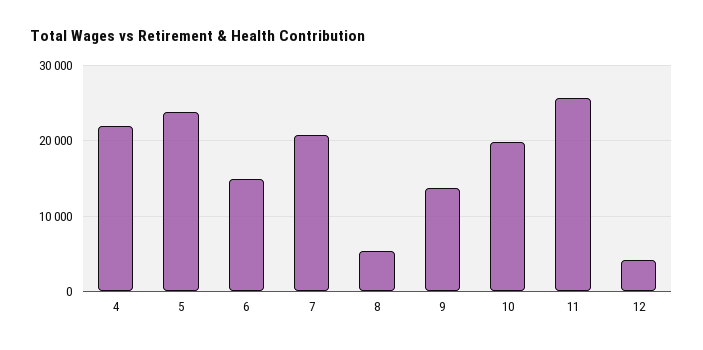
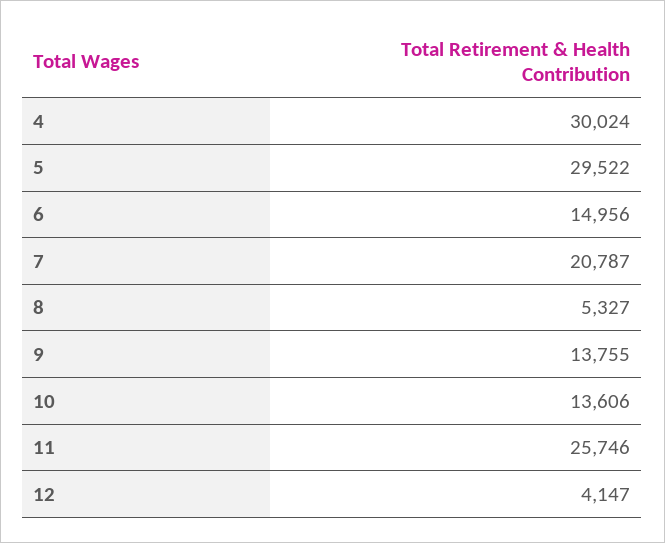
4: 22000 -> 30024
5: 24000 -> 29522
10: 20000 -> 13606

